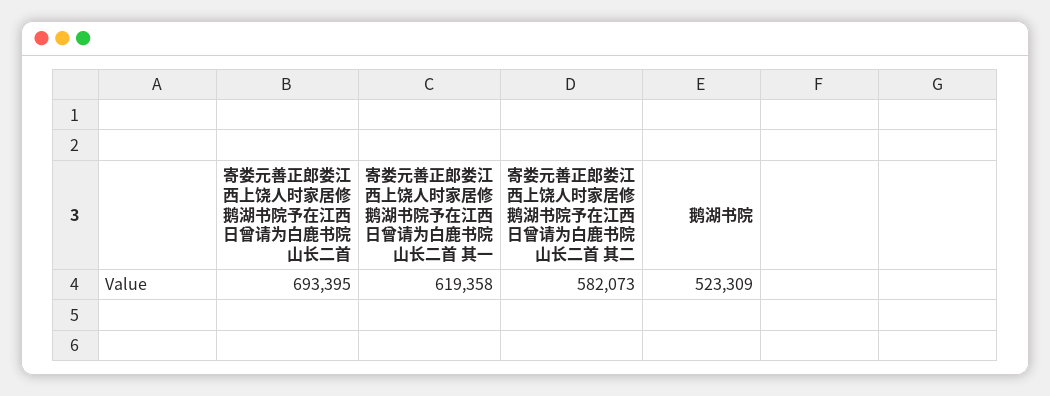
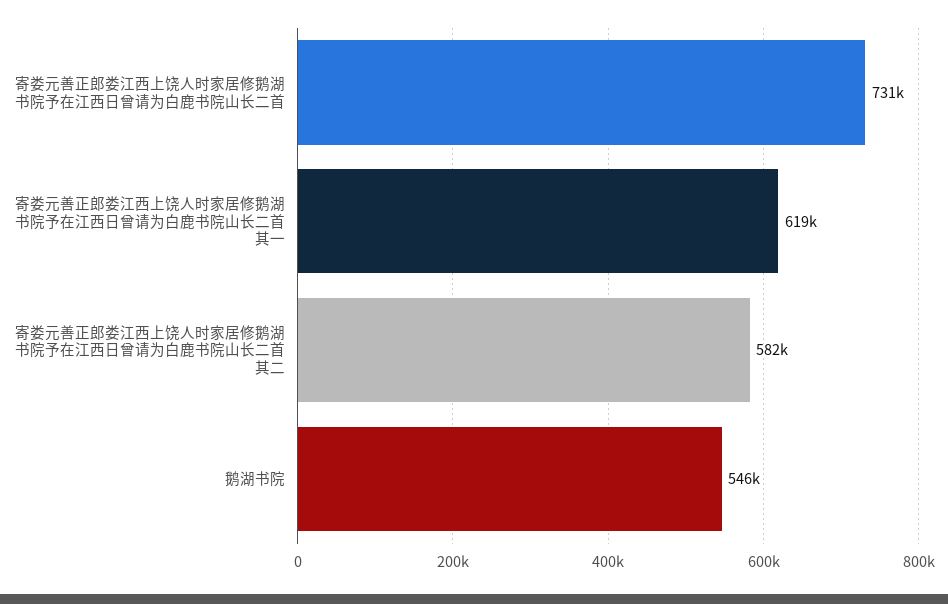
寄娄元善正郎娄江西上饶人时家居修鹅湖书院予在江西日曾请为白鹿书院山长二首: 693395 -> 731000
鹅湖书院: 523309 -> 546000

